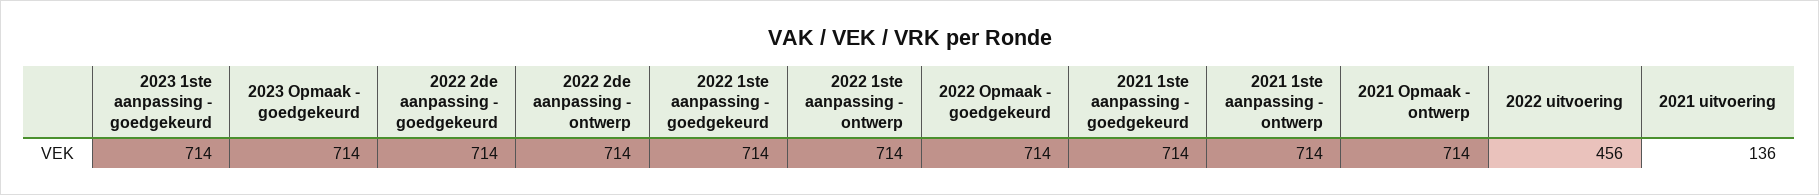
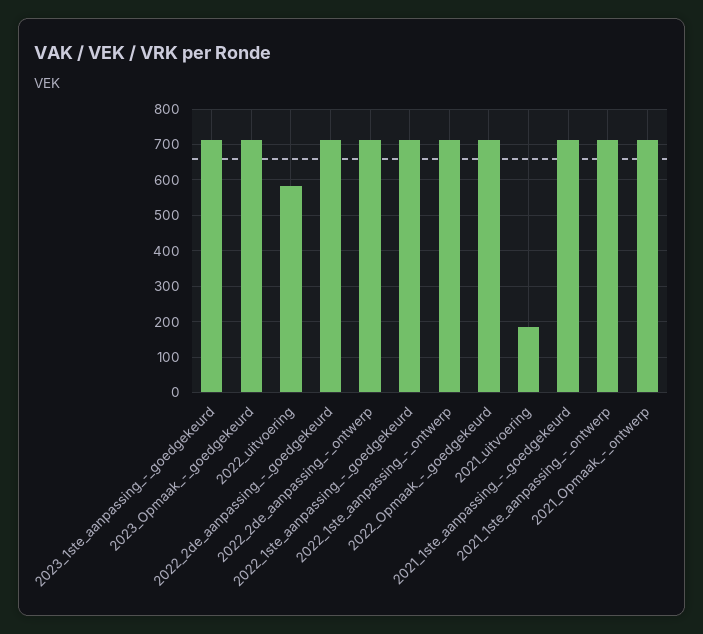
2022 uitvoering: 456 -> 580
2021 uitvoering: 136 -> 180

